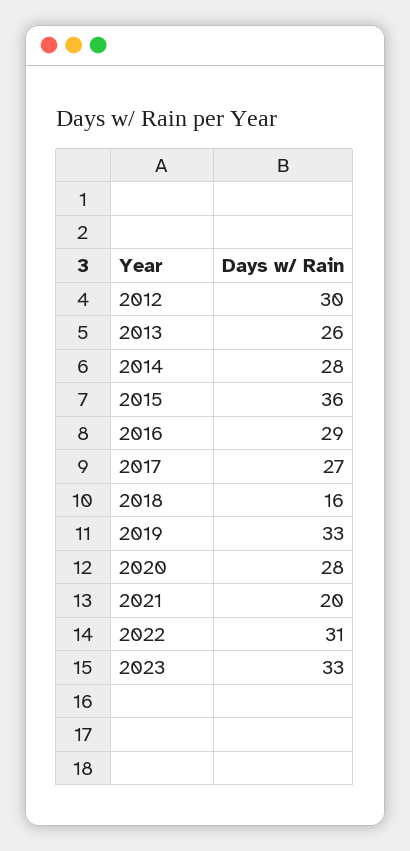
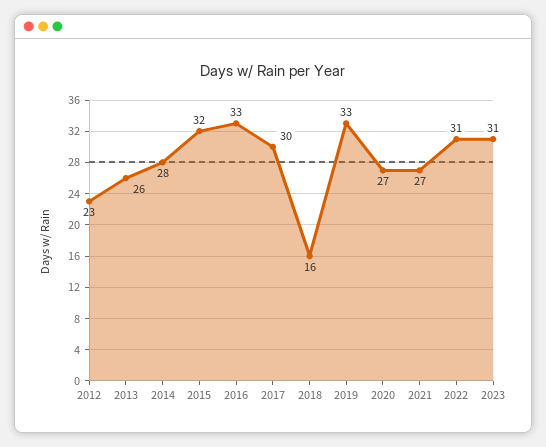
2012: 30 -> 23
2015: 36 -> 32
2016: 29 -> 33
2017: 27 -> 30
2020: 28 -> 27
2021: 20 -> 27
2023: 33 -> 31

